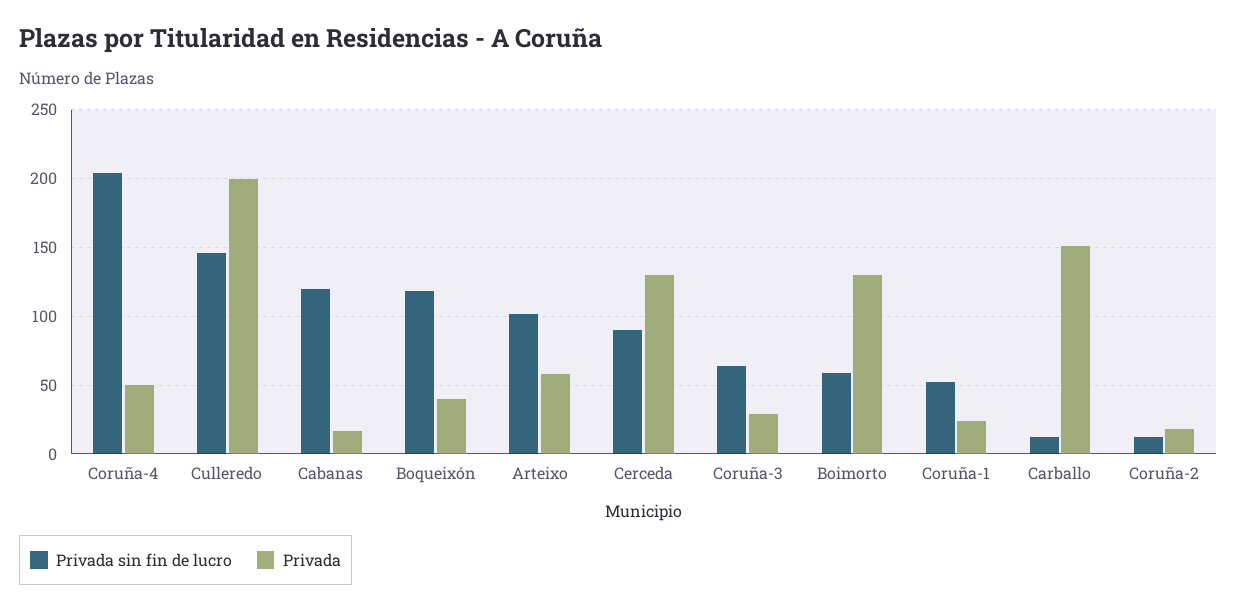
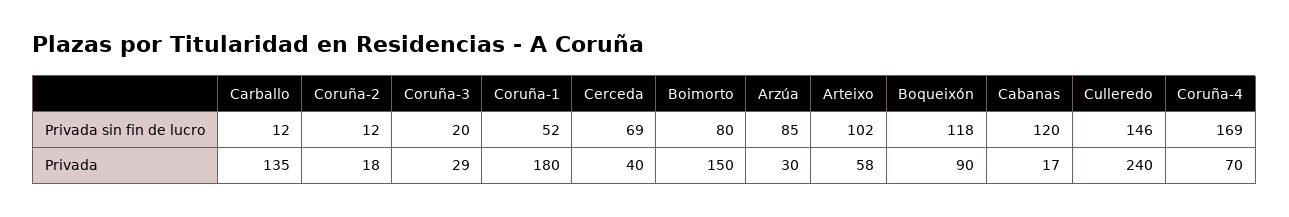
Privada sin fin de lucro, Coruña-4: 205 -> 169
Privada, Coruña-4: 50 -> 70
Privada, Culleredo: 200 -> 240
Privada, Boqueixón: 40 -> 90
Privada sin fin de lucro, Cerceda: 90 -> 69
Privada, Cerceda: 130 -> 40
Privada sin fin de lucro, Coruña-3: 65 -> 20
Privada sin fin de lucro, Boimorto: 60 -> 80
Privada, Boimorto: 130 -> 150
Privada, Coruña-1: 25 -> 180
Privada, Carballo: 150 -> 135
Privada sin fin de lucro, Arzúa: none -> 85
Privada, Arzúa: none -> 30

